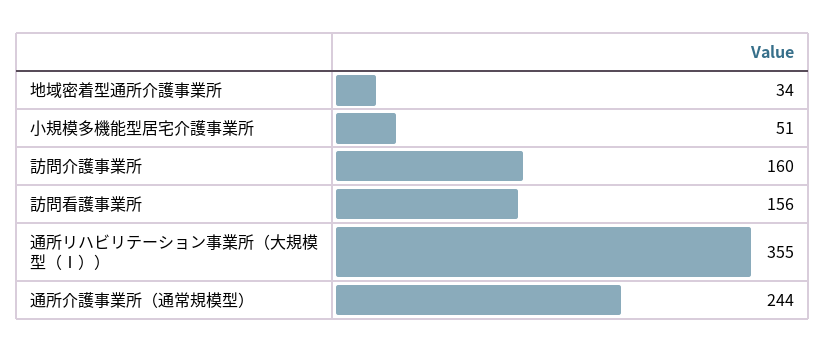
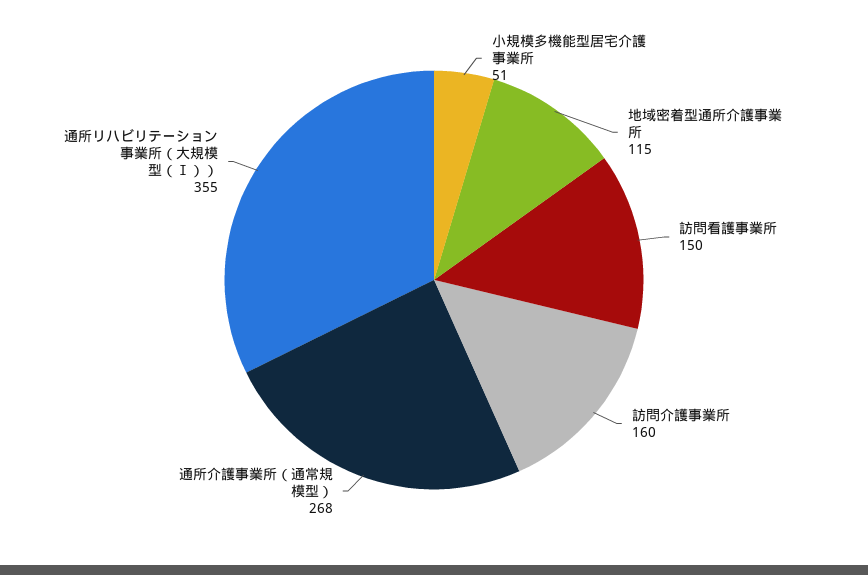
地域密着型通所介護事業所: 34 -> 115
訪問看護事業所: 156 -> 150
通所介護事業所（通常規模型）: 244 -> 268

